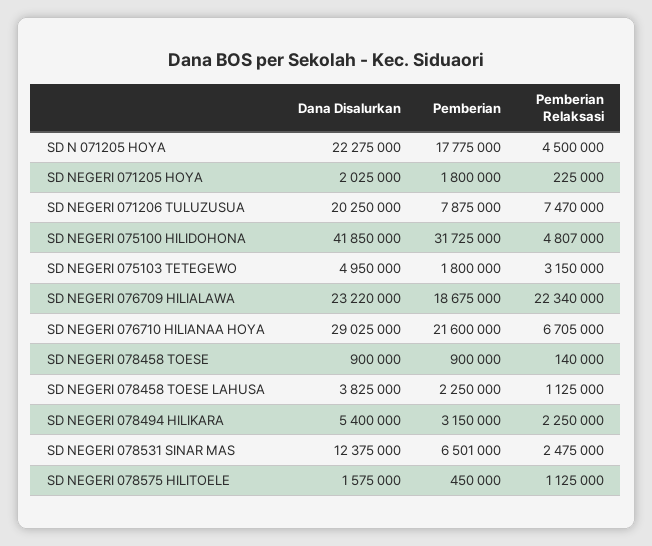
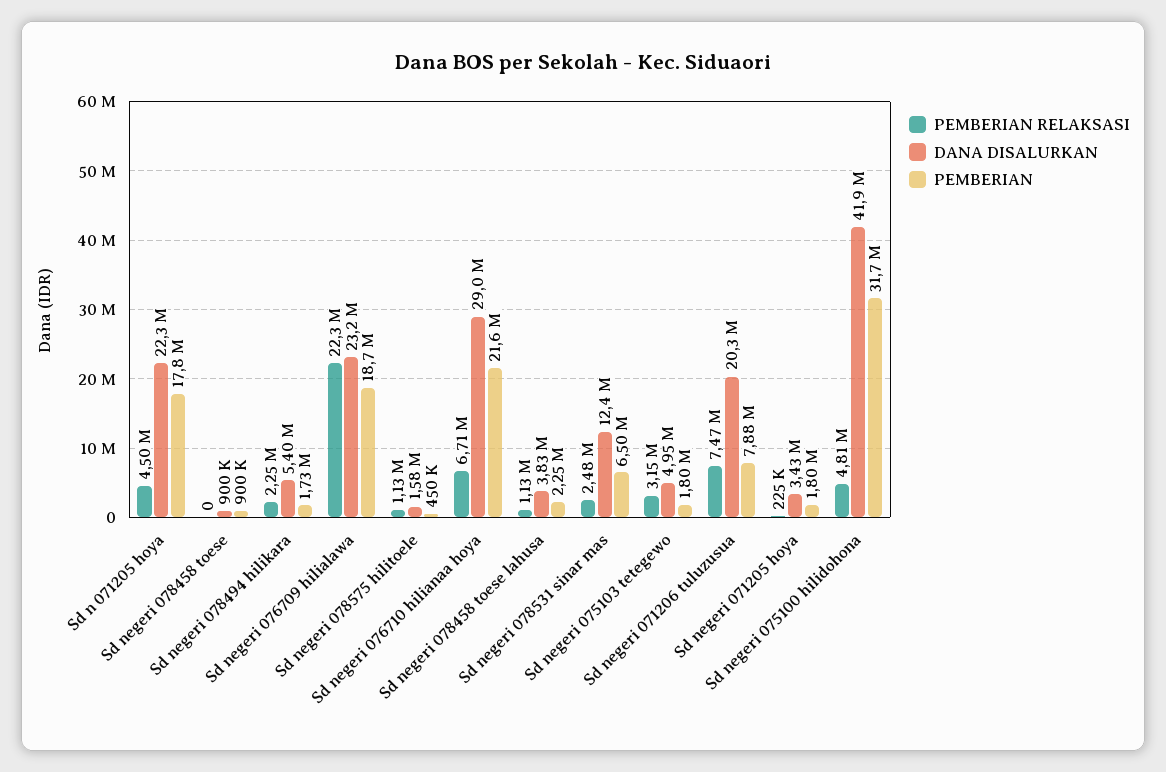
Dana Disalurkan, SD NEGERI 071205 HOYA: 2025000 -> 3430000
Pemberian Relaksasi, SD NEGERI 078458 TOESE: 140000 -> 0
Pemberian, SD NEGERI 078494 HILIKARA: 3150000 -> 1730000

